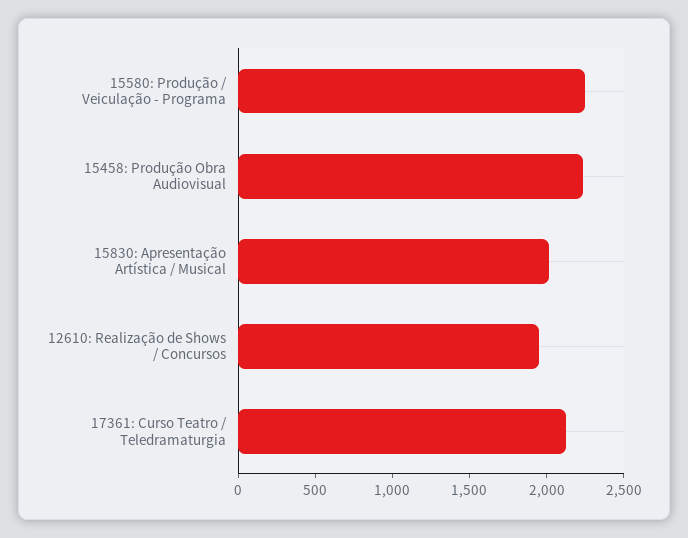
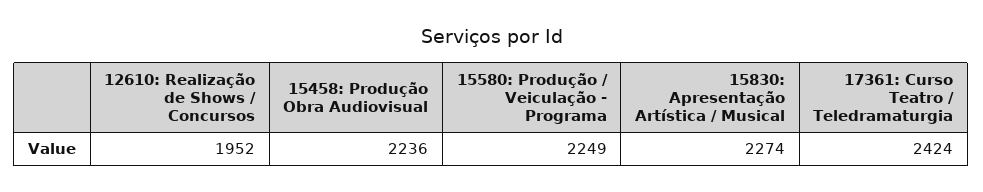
15830: Apresentação Artística / Musical: 2000 -> 2274
17361: Curso Teatro / Teledramaturgia: 2100 -> 2424

